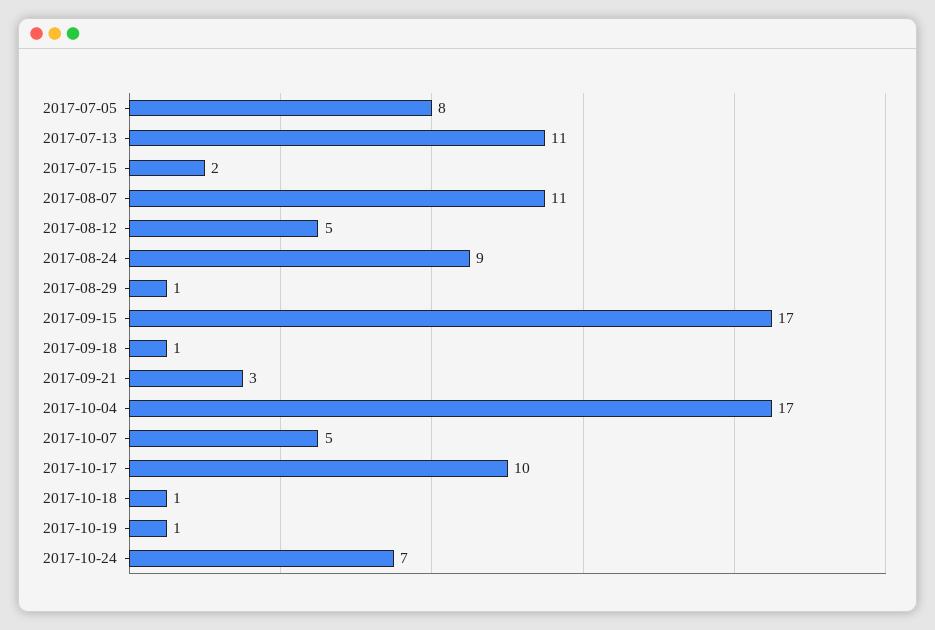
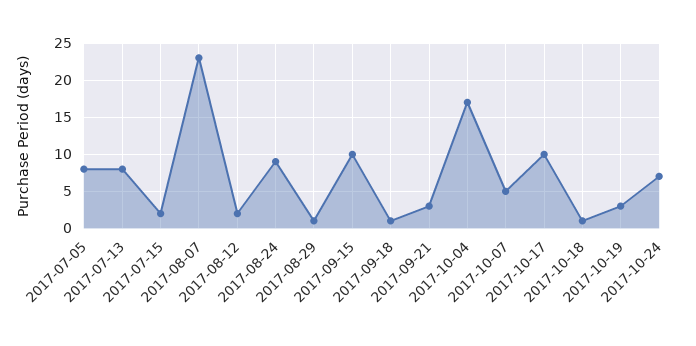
2017-07-13: 11 -> 8
2017-08-07: 11 -> 23
2017-08-12: 5 -> 2
2017-09-15: 17 -> 10
2017-10-19: 1 -> 3

